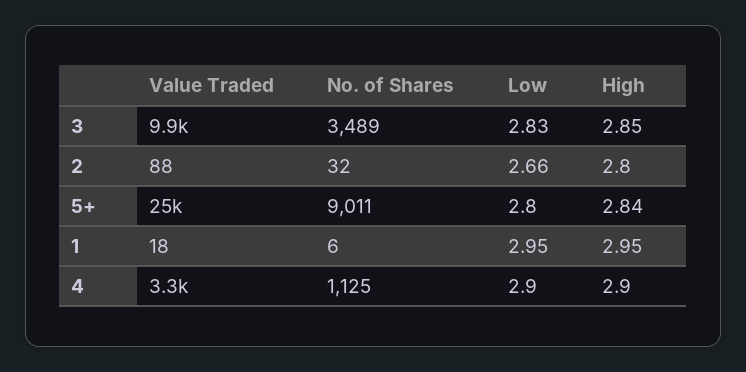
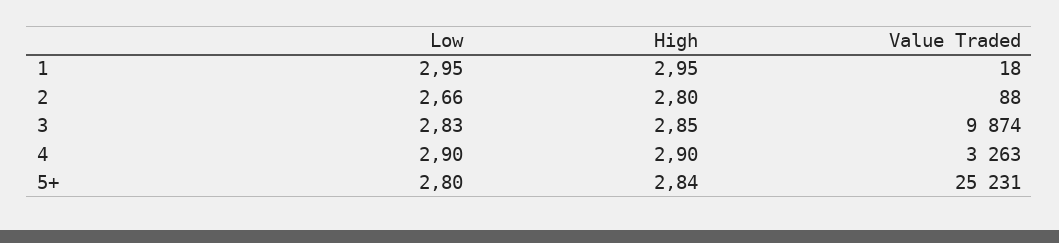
No. of Shares, 3: 3489 -> none
No. of Shares, 2: 32 -> none
No. of Shares, 5+: 9011 -> none
No. of Shares, 1: 6 -> none
No. of Shares, 4: 1125 -> none

